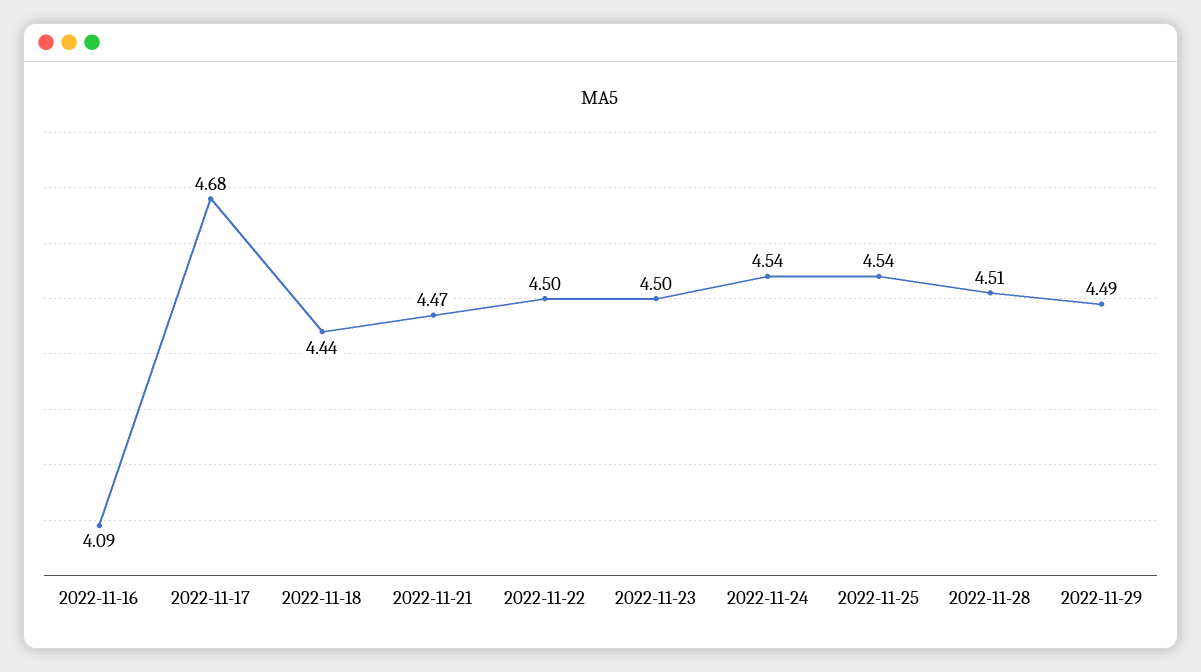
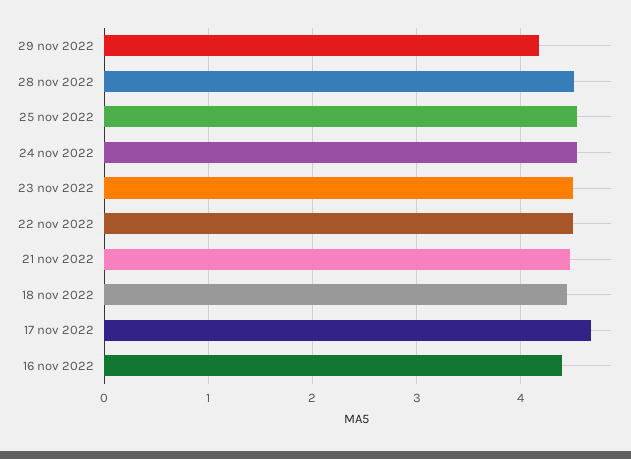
2022-11-16: 4.09 -> 4.4
2022-11-29: 4.49 -> 4.2

